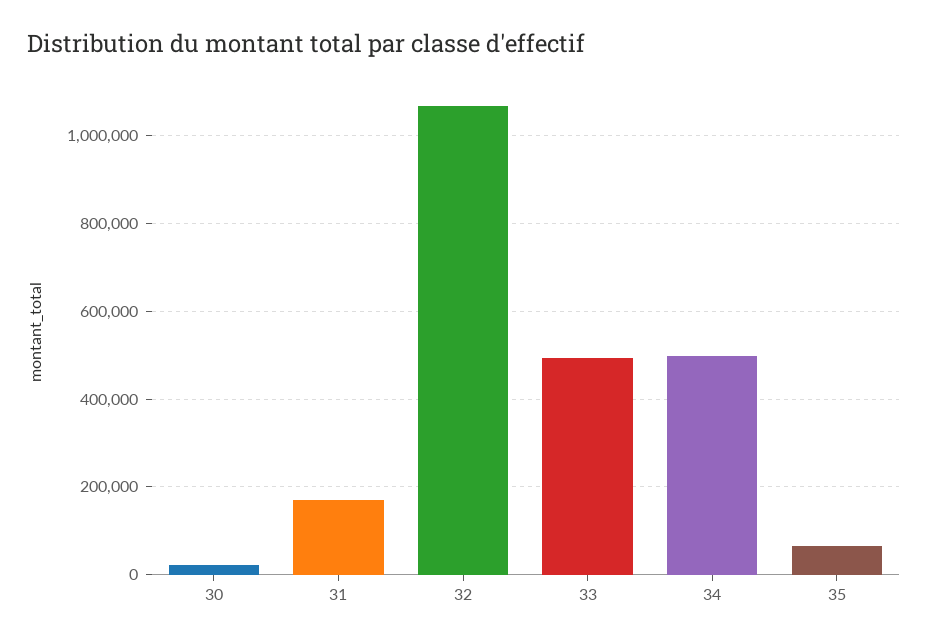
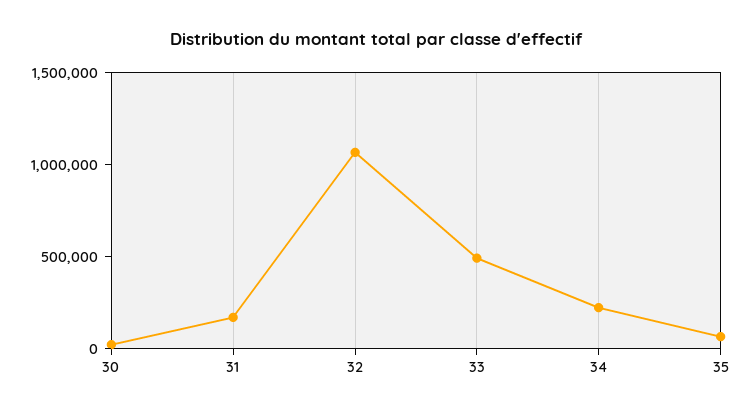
34: 500000 -> 200000

